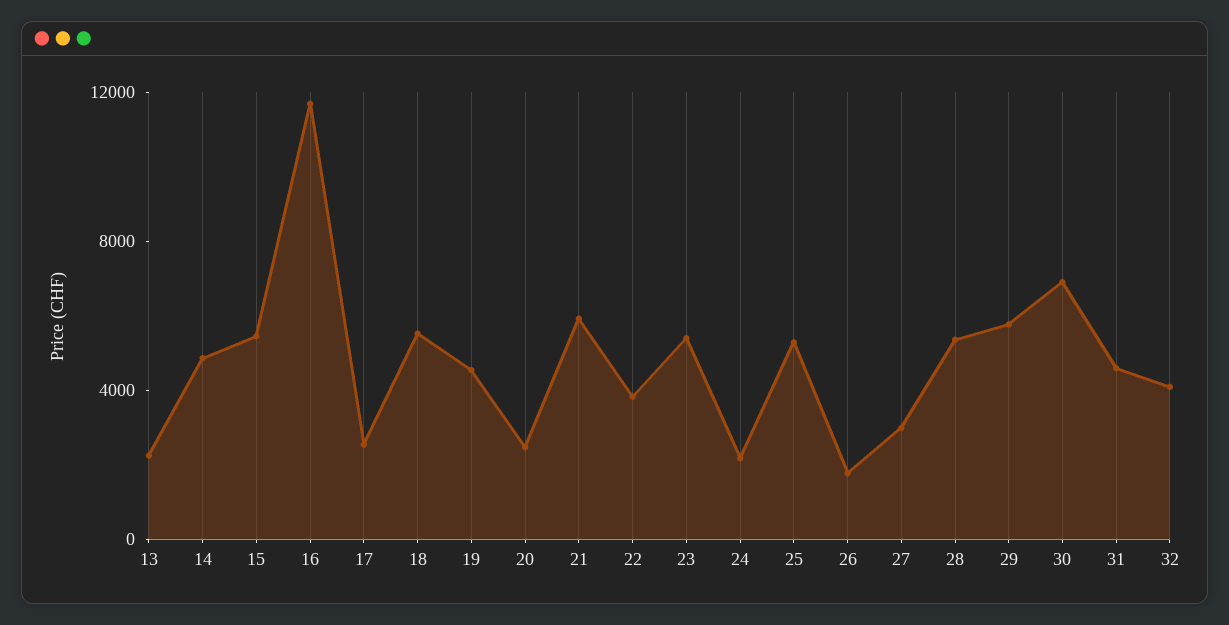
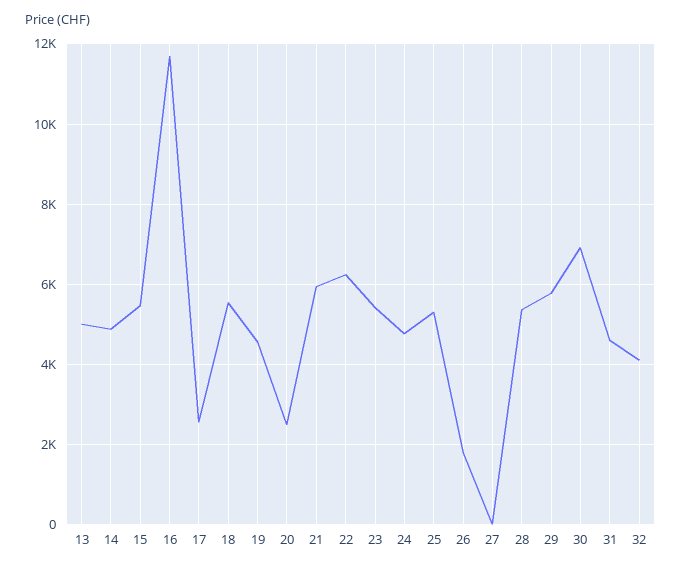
13: 2000 -> 5000
22: 4000 -> 6200
24: 2000 -> 4800
27: 3000 -> 0

